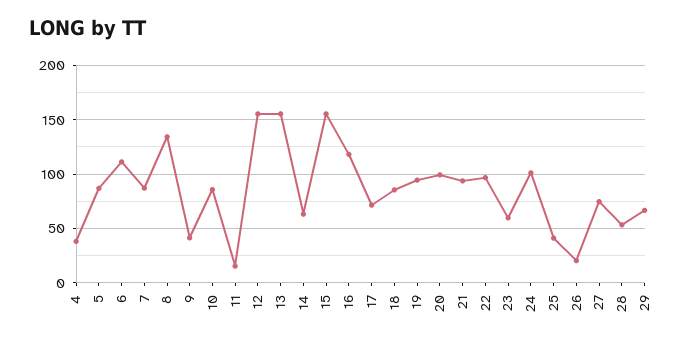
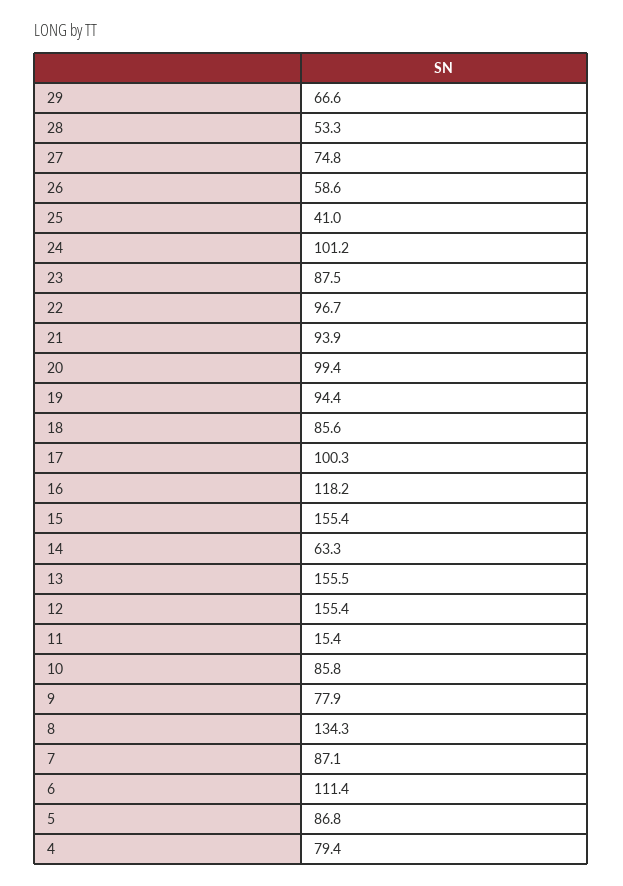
4: 40 -> 79.4
9: 40 -> 77.9
17: 70 -> 100.3
23: 60 -> 87.5
26: 20 -> 58.6

